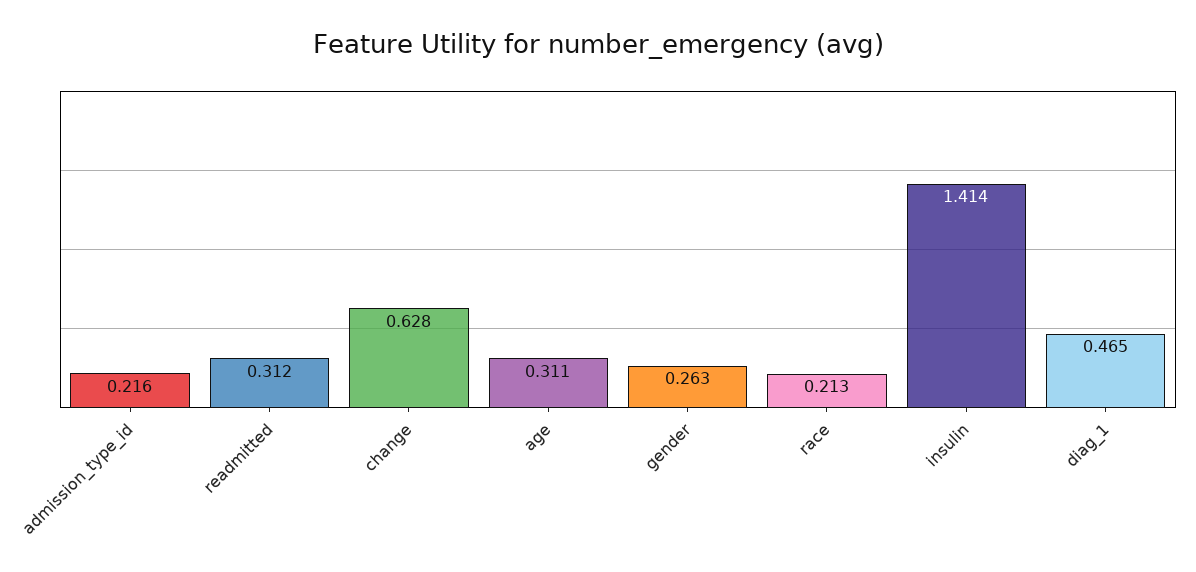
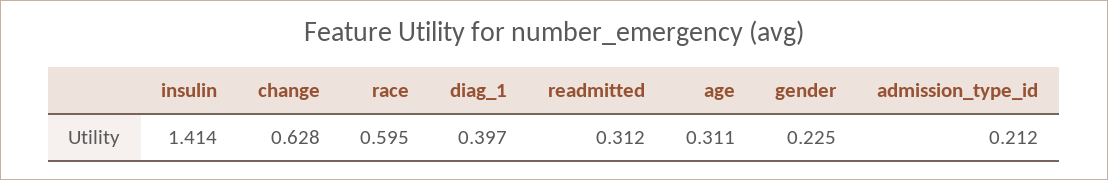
admission_type_id: 0.216 -> 0.212
gender: 0.263 -> 0.225
race: 0.213 -> 0.595
diag_1: 0.465 -> 0.397

